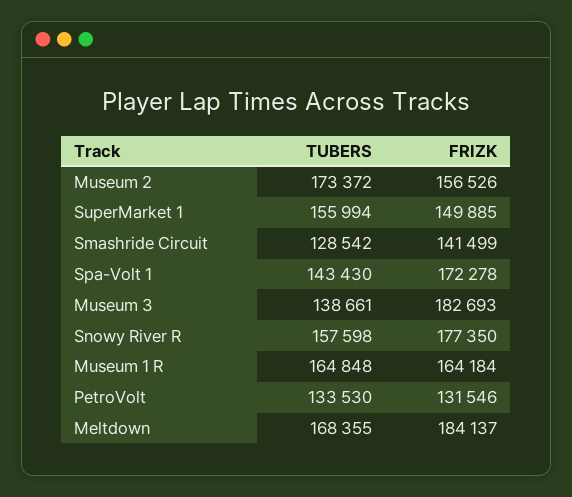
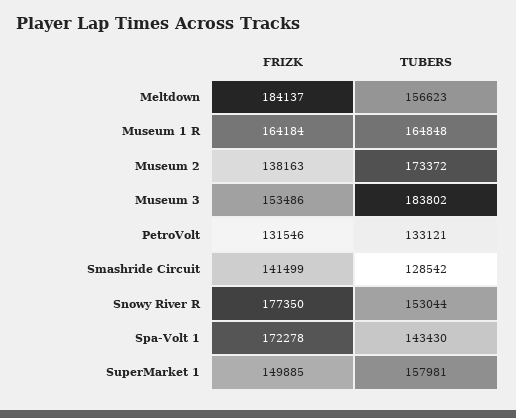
FRIZK, Museum 2: 156526 -> 138163
TUBERS, SuperMarket 1: 155994 -> 157981
TUBERS, Museum 3: 138661 -> 183802
FRIZK, Museum 3: 182693 -> 153486
TUBERS, Snowy River R: 157598 -> 153044
TUBERS, PetroVolt: 133530 -> 133121
TUBERS, Meltdown: 168355 -> 156623

